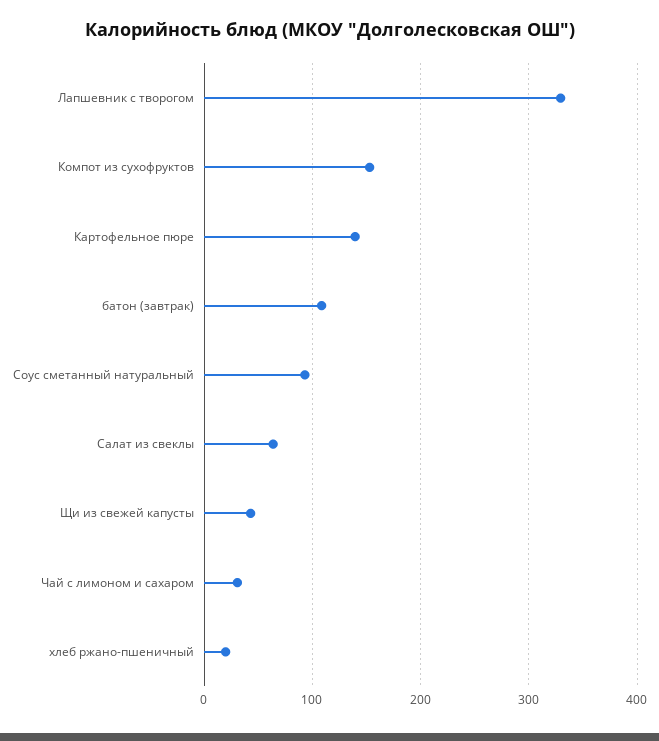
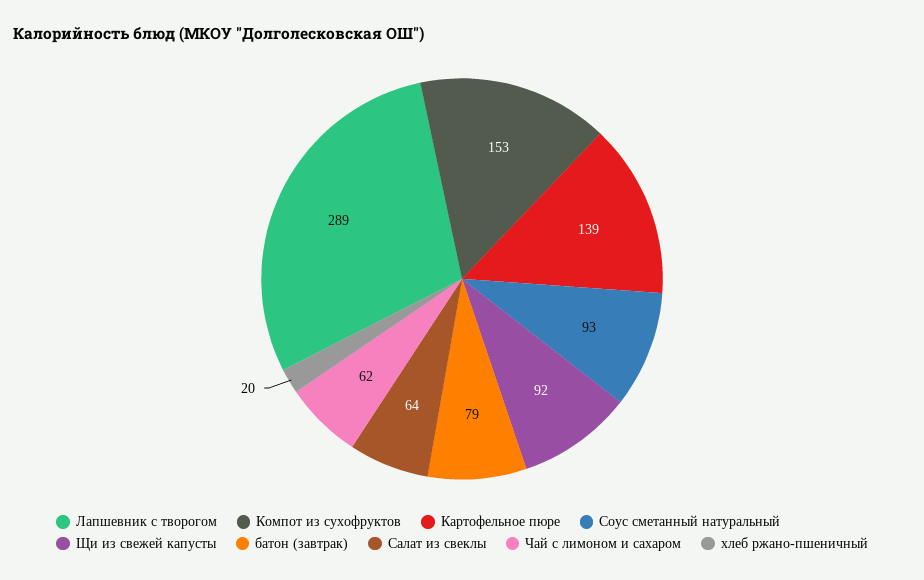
Лапшевник с творогом: 330 -> 289
батон (завтрак): 110 -> 79
Щи из свежей капусты: 40 -> 92
Чай с лимоном и сахаром: 30 -> 62

